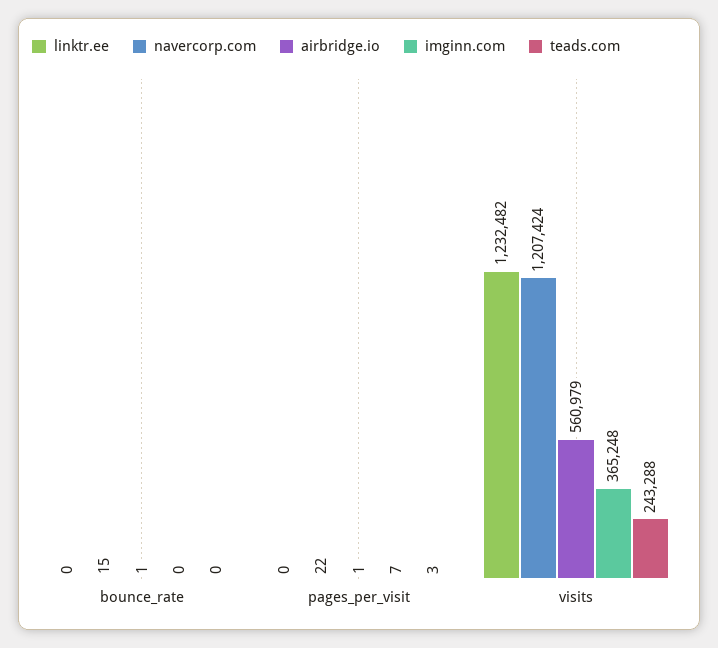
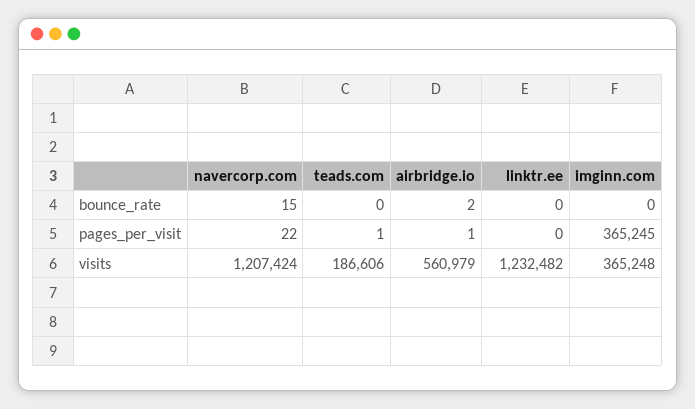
airbridge.io, bounce_rate: 1 -> 2
imginn.com, pages_per_visit: 7 -> 365245
teads.com, pages_per_visit: 3 -> 1
teads.com, visits: 243288 -> 186606

